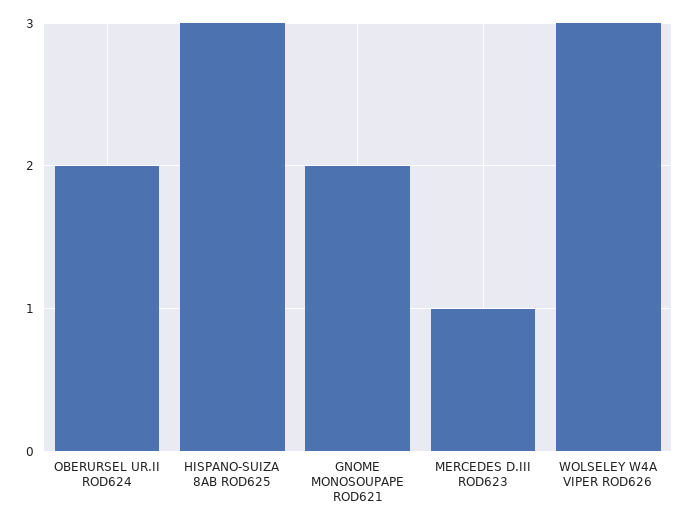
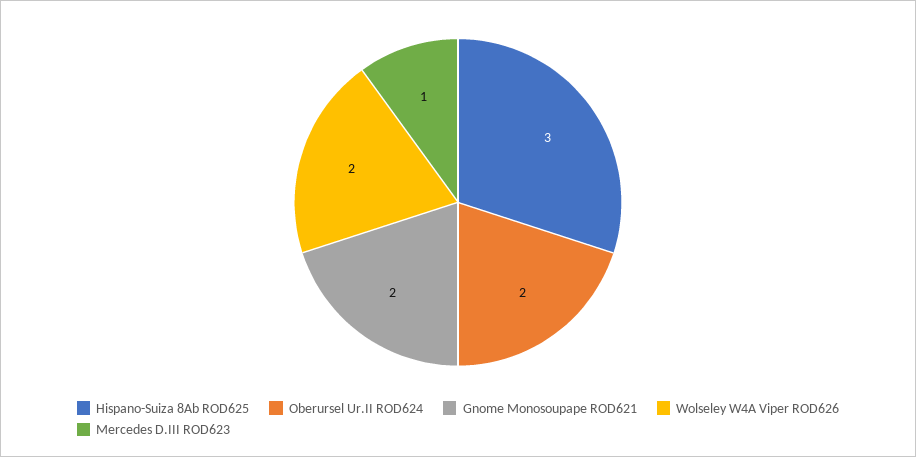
WOLSELEY W4A VIPER ROD626: 3 -> 2

